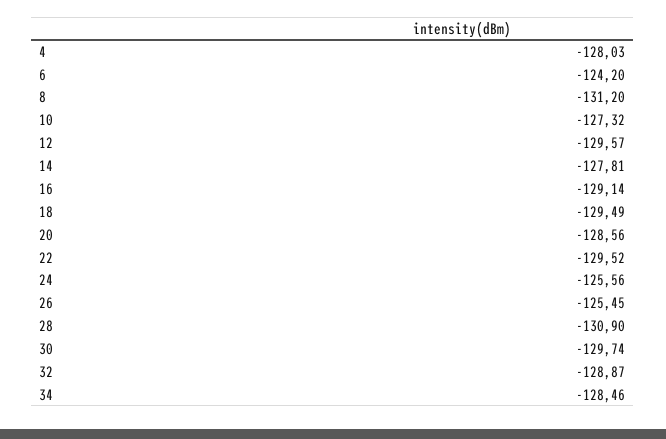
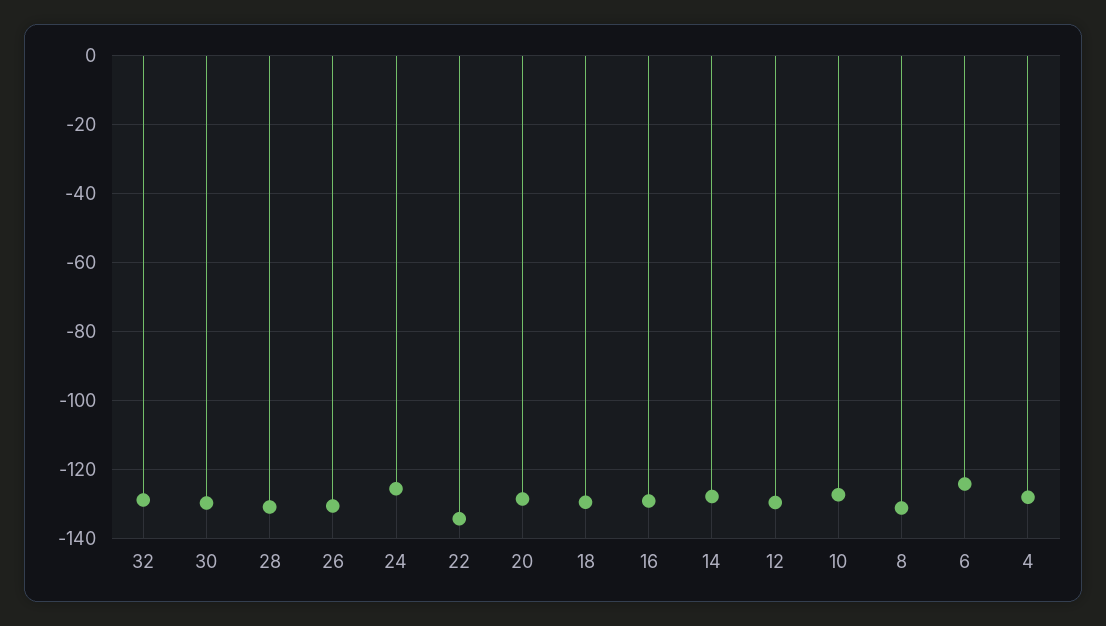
22: -129.52 -> -134
26: -125.45 -> -130
34: -128.46 -> none

